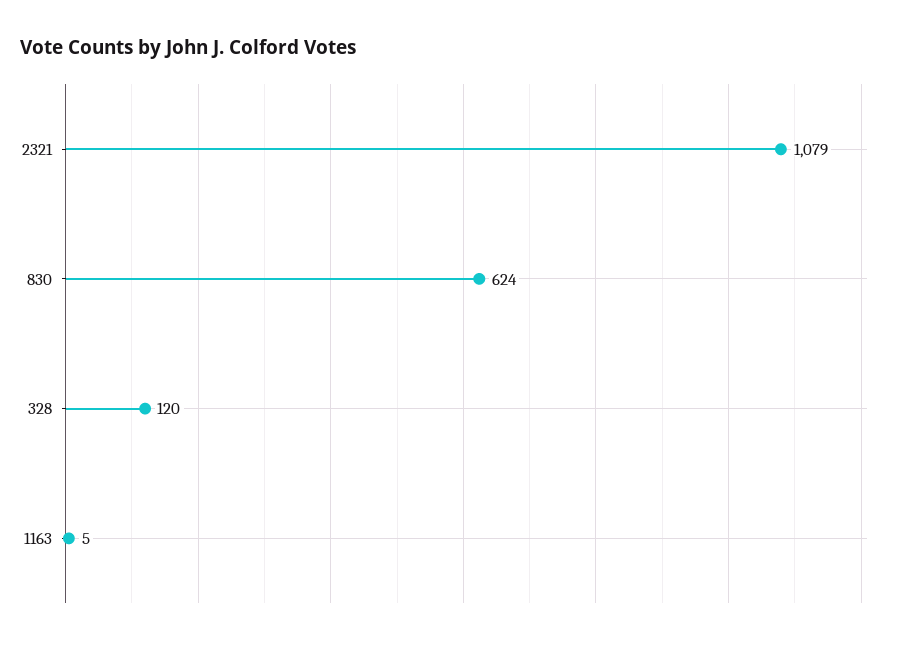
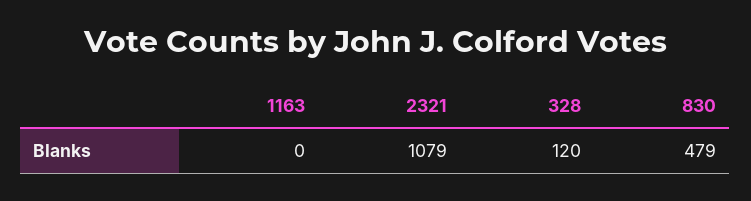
830: 624 -> 479
1163: 5 -> 0

